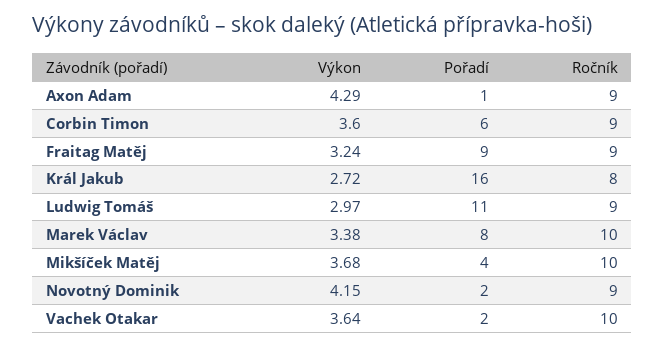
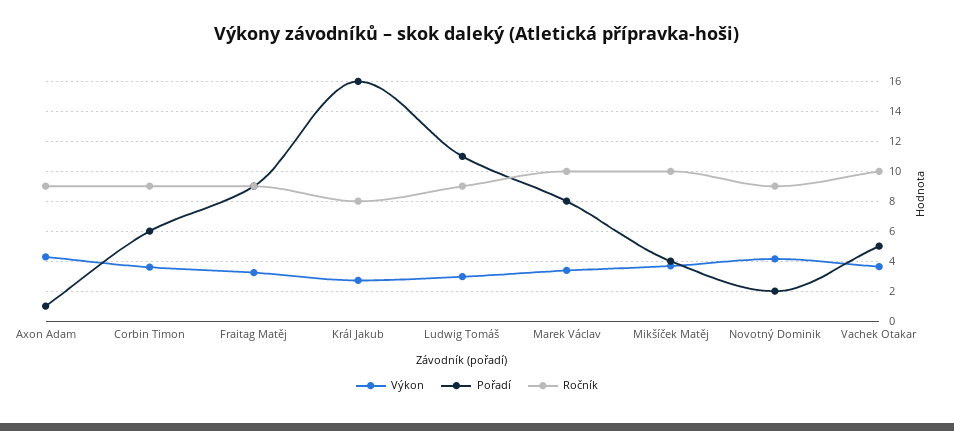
Pořadí, Vachek Otakar: 2 -> 5

